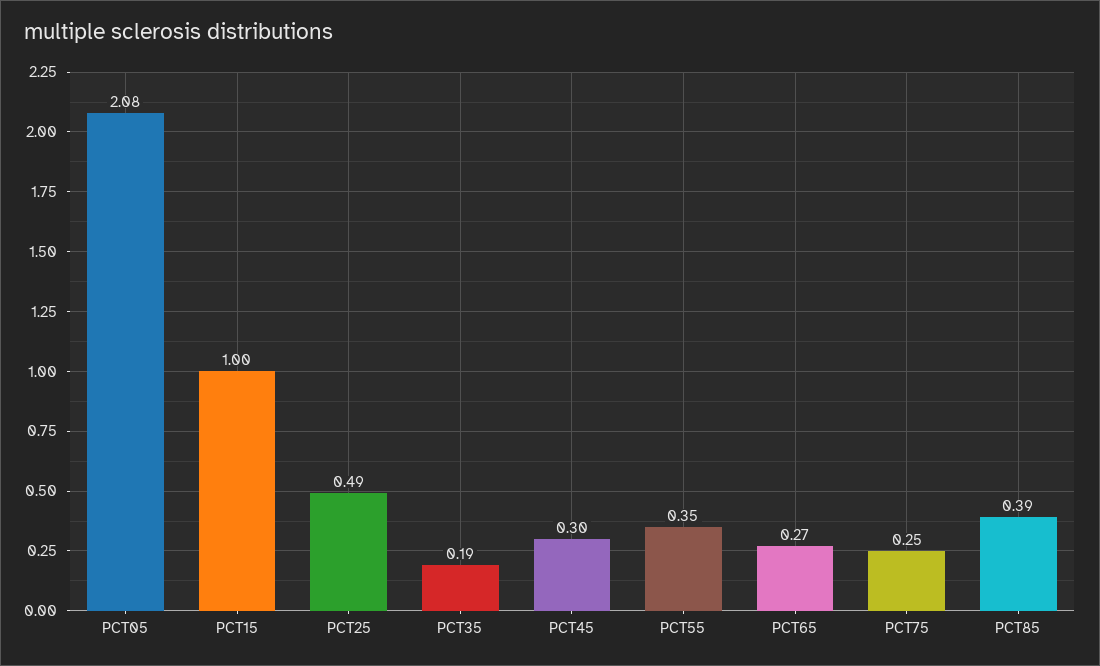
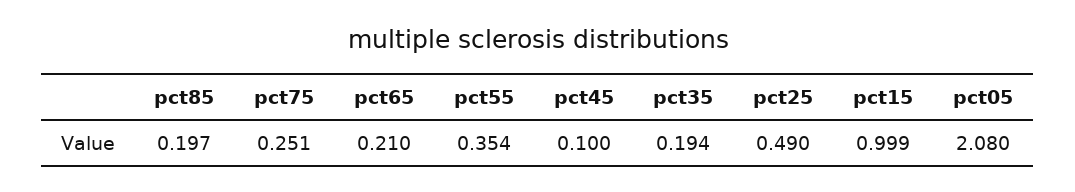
PCT45: 0.3 -> 0.1
PCT65: 0.27 -> 0.21
PCT85: 0.39 -> 0.197

